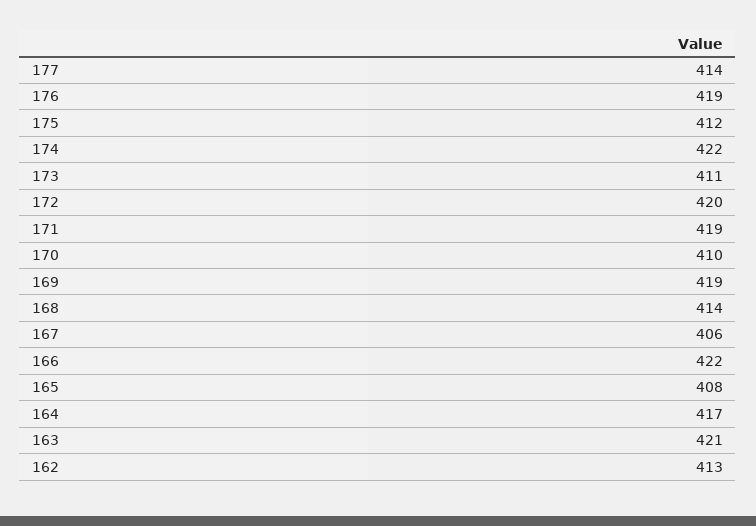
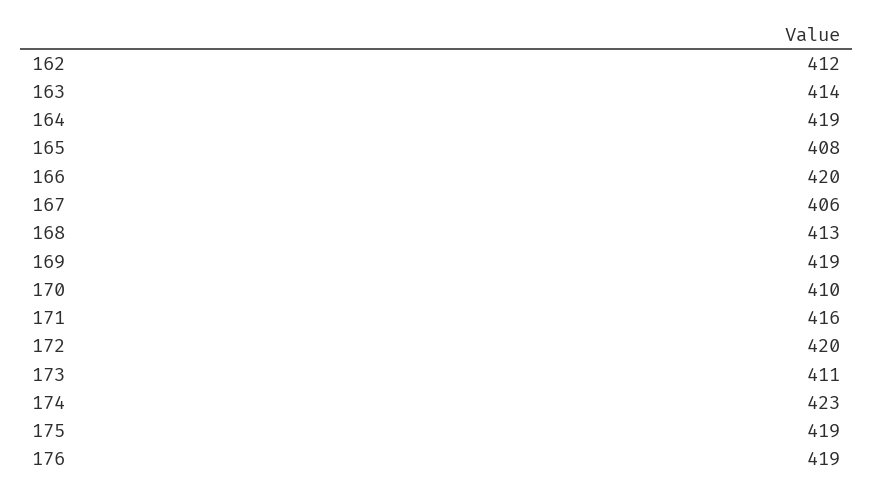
177: 414 -> none
175: 412 -> 419
174: 422 -> 423
171: 419 -> 416
168: 414 -> 413
166: 422 -> 420
164: 417 -> 419
163: 421 -> 414
162: 413 -> 412

